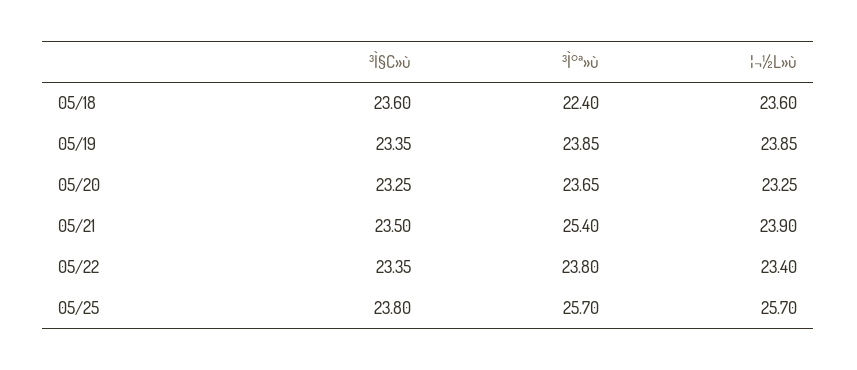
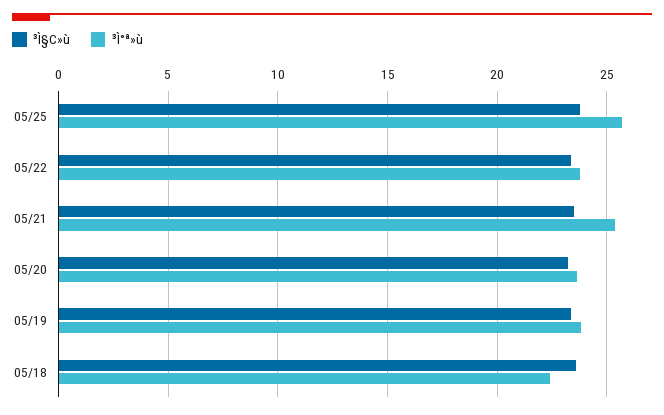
¦¬½L»ù, 05/18: 23.6 -> none
¦¬½L»ù, 05/19: 23.85 -> none
¦¬½L»ù, 05/20: 23.25 -> none
¦¬½L»ù, 05/21: 23.9 -> none
¦¬½L»ù, 05/22: 23.4 -> none
¦¬½L»ù, 05/25: 25.7 -> none

